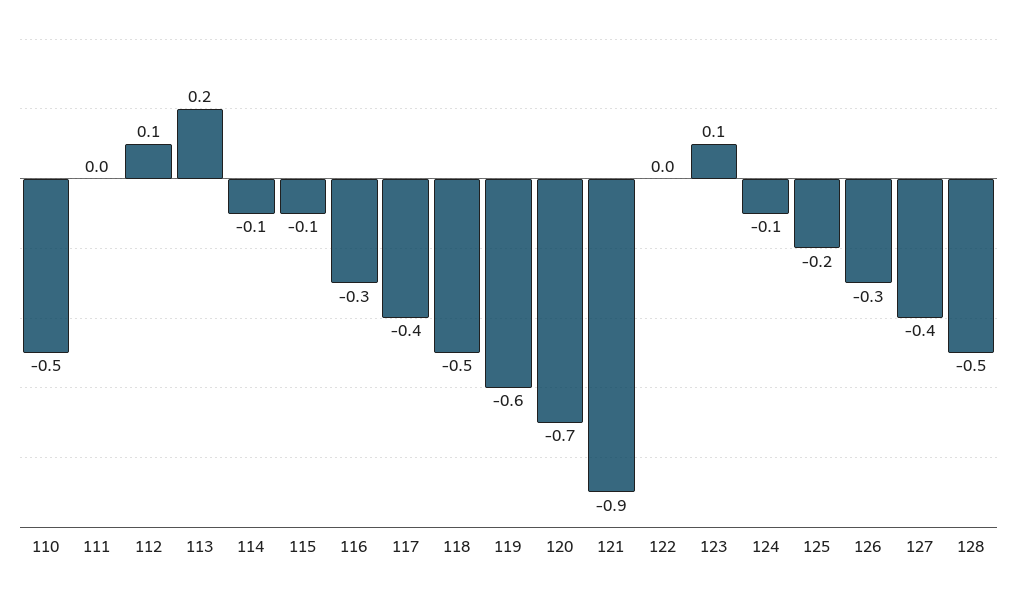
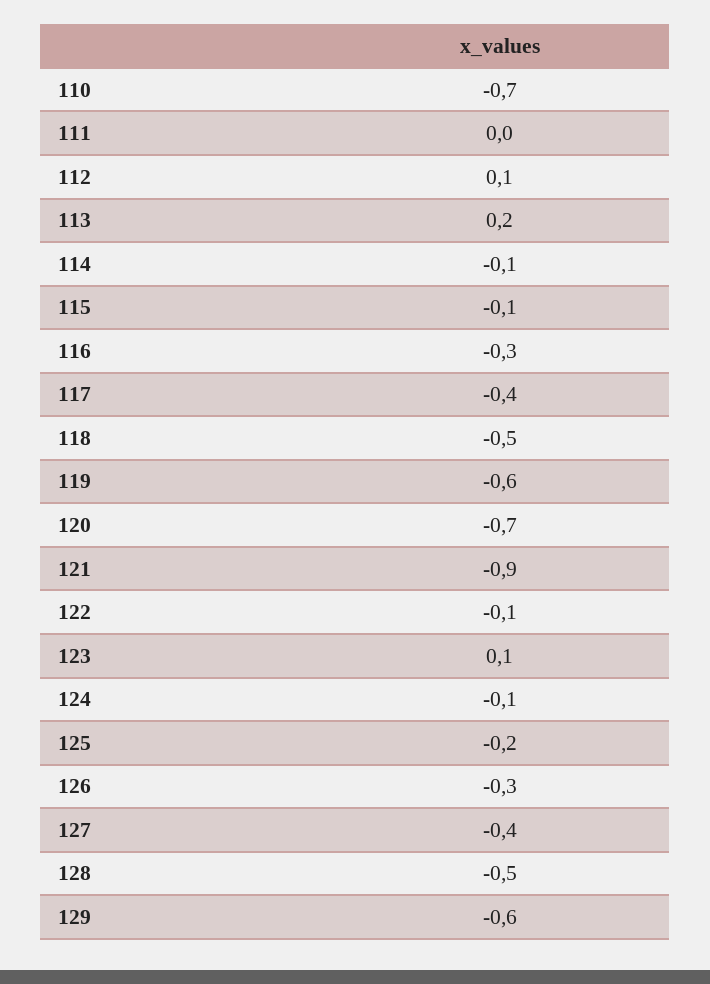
110: -0.5 -> -0.7
122: 0 -> -0.1
129: none -> -0.6

